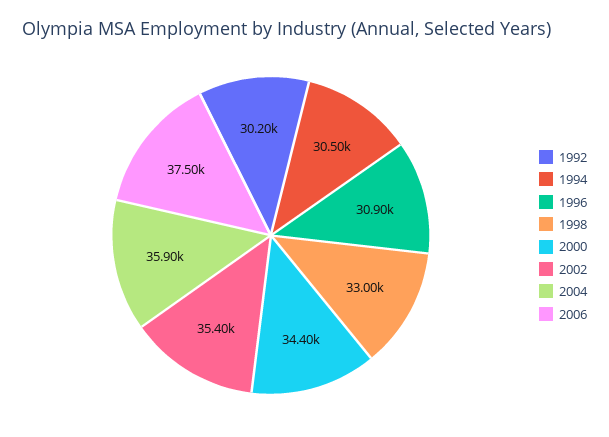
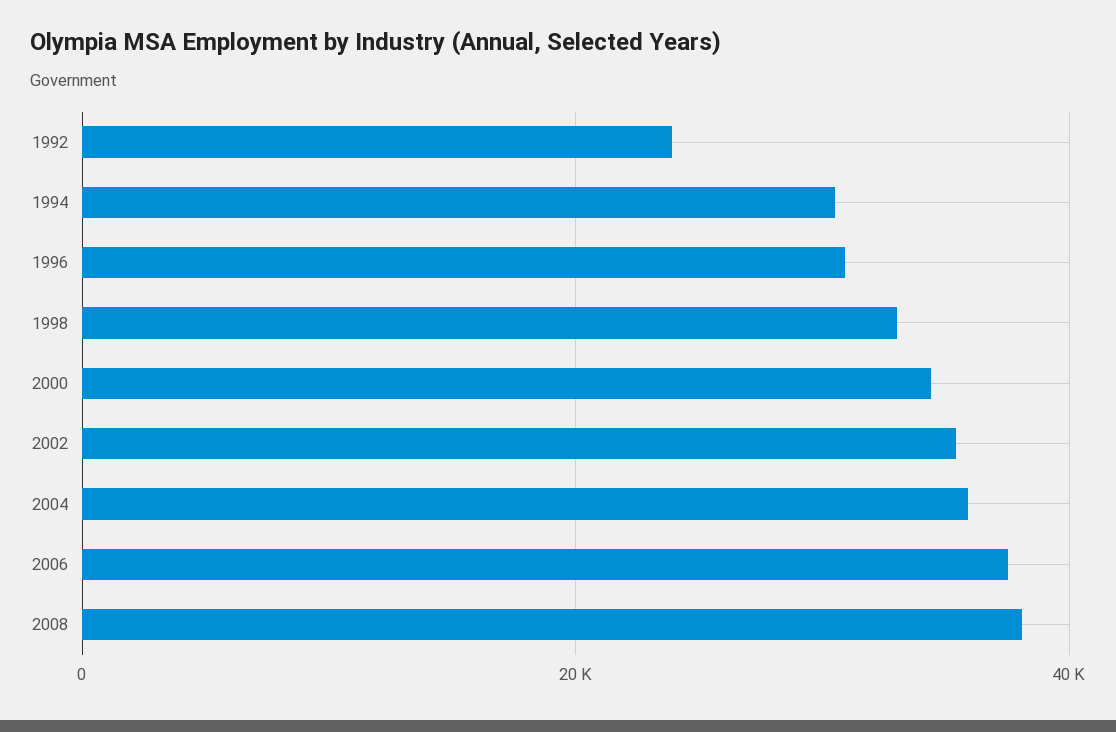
1992: 30200 -> 24000
2008: none -> 38000

